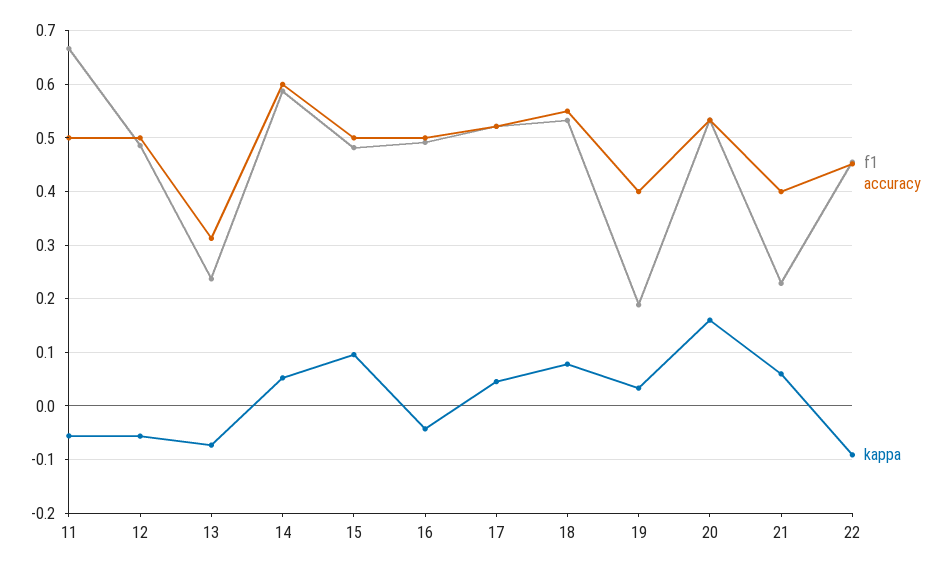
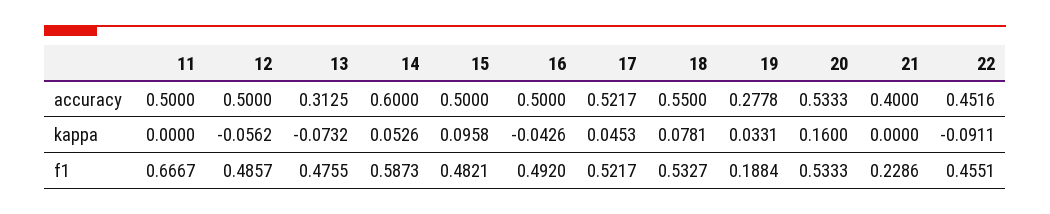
kappa, 11: -0.06 -> 0
f1, 13: 0.24 -> 0.4755
accuracy, 19: 0.4 -> 0.2778
kappa, 21: 0.06 -> 0

